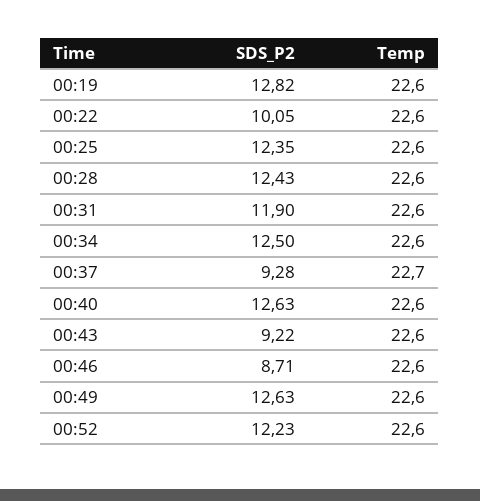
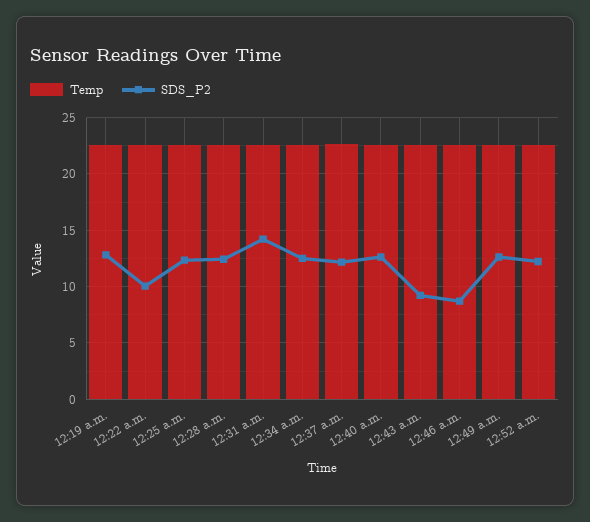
SDS_P2, 00:31: 11.9 -> 14
SDS_P2, 00:37: 9.28 -> 12

